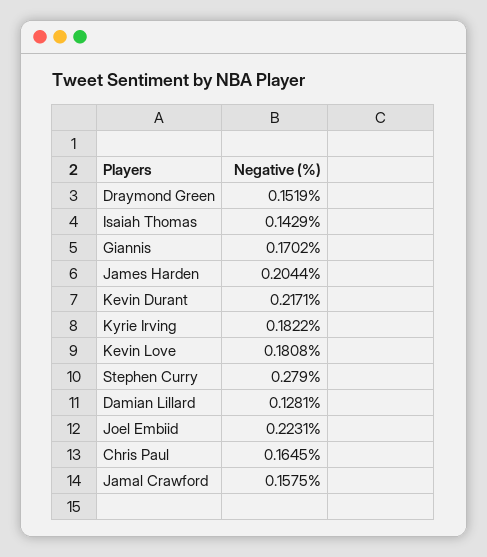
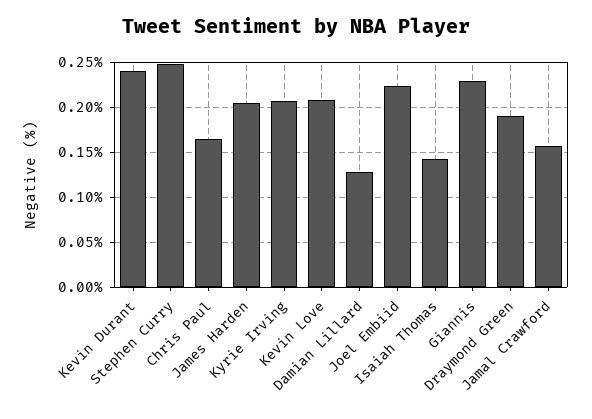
Draymond Green: 0.1519 -> 0.19
Giannis: 0.1702 -> 0.23
Kevin Durant: 0.2171 -> 0.24
Kyrie Irving: 0.1822 -> 0.21
Kevin Love: 0.1808 -> 0.21
Stephen Curry: 0.279 -> 0.25

